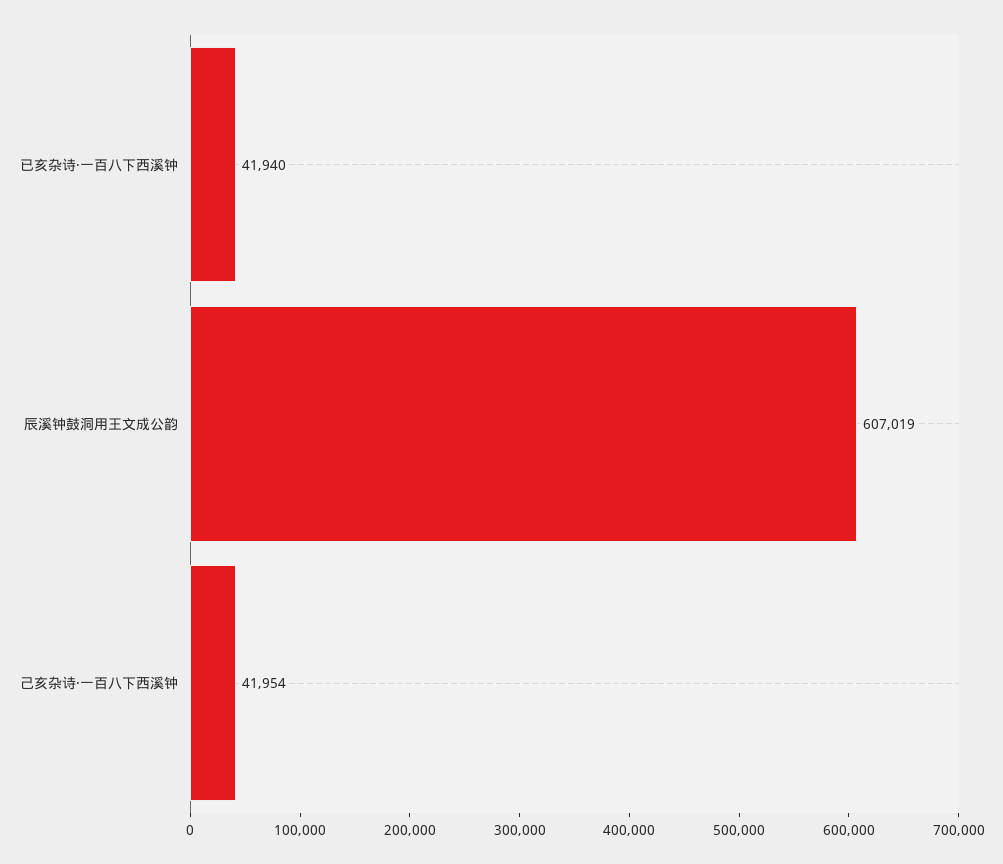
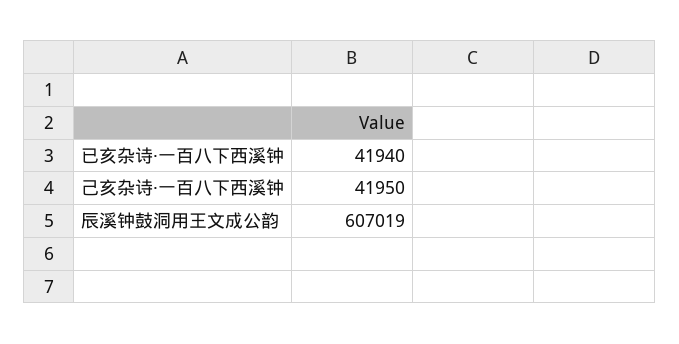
己亥杂诗·一百八下西溪钟: 41954 -> 41950

